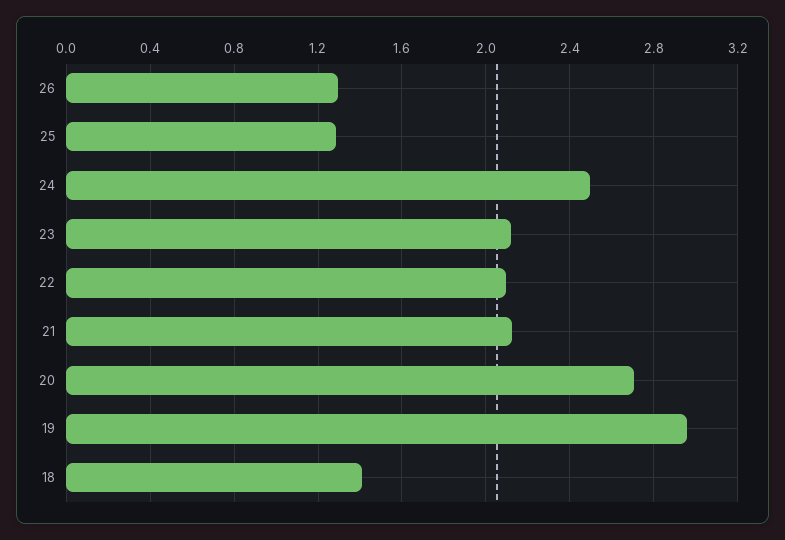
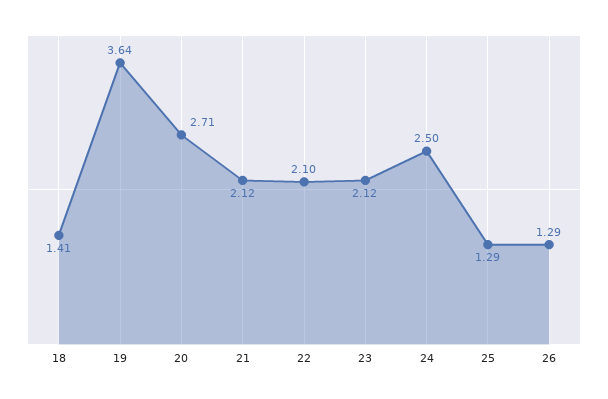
19: 2.95 -> 3.64

